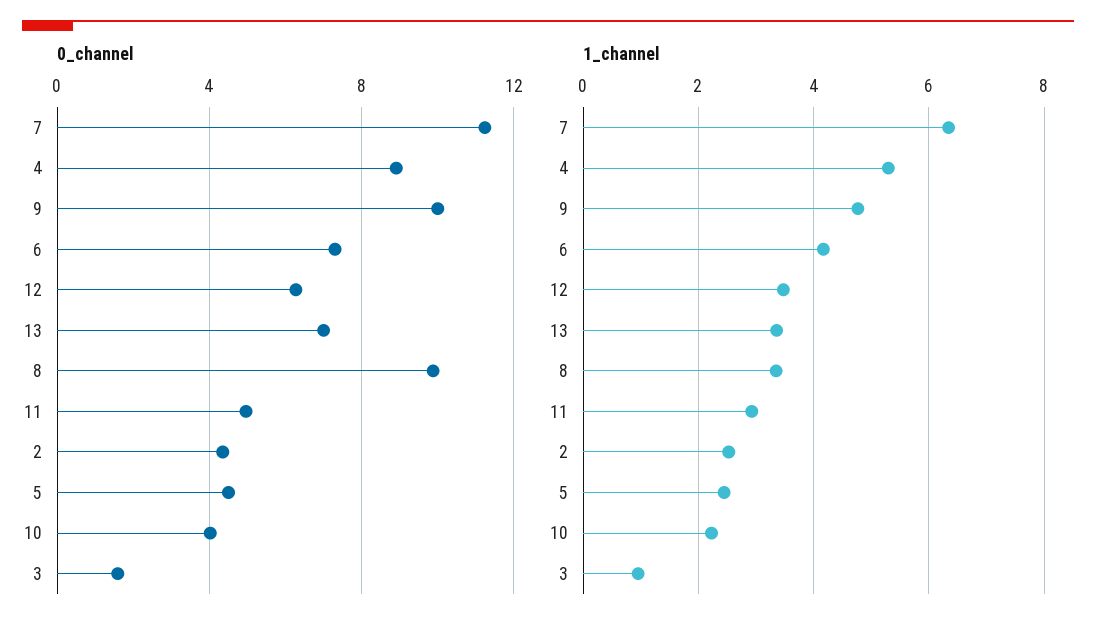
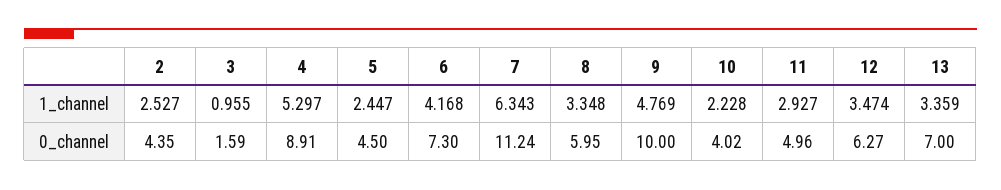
0_channel, 8: 10 -> 5.95

